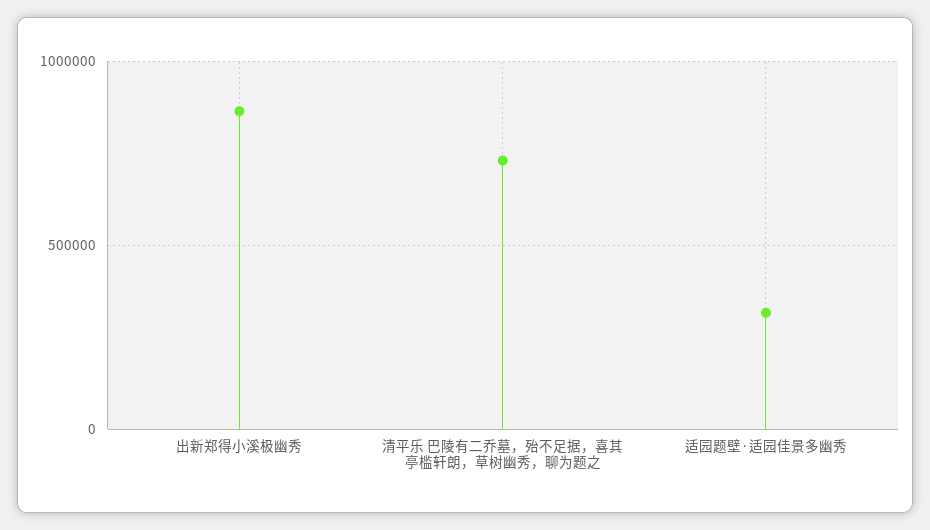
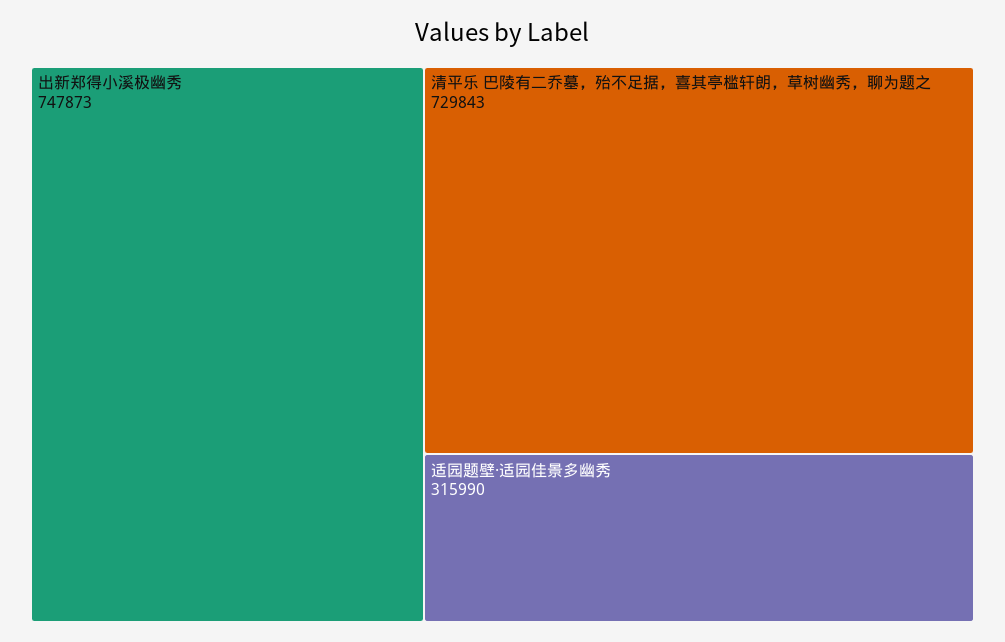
出新郑得小溪极幽秀: 850000 -> 747873

